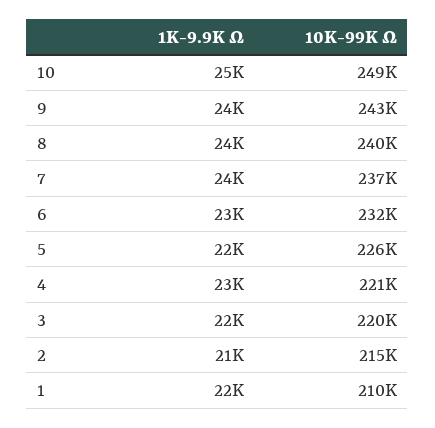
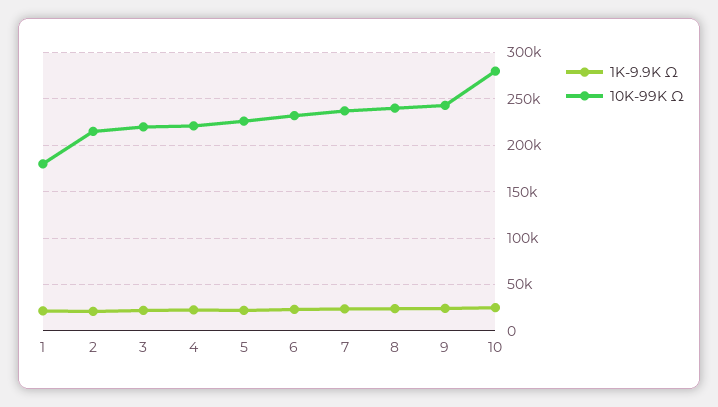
10K-99K Ω, 10: 249000 -> 280000
10K-99K Ω, 1: 210000 -> 180000

